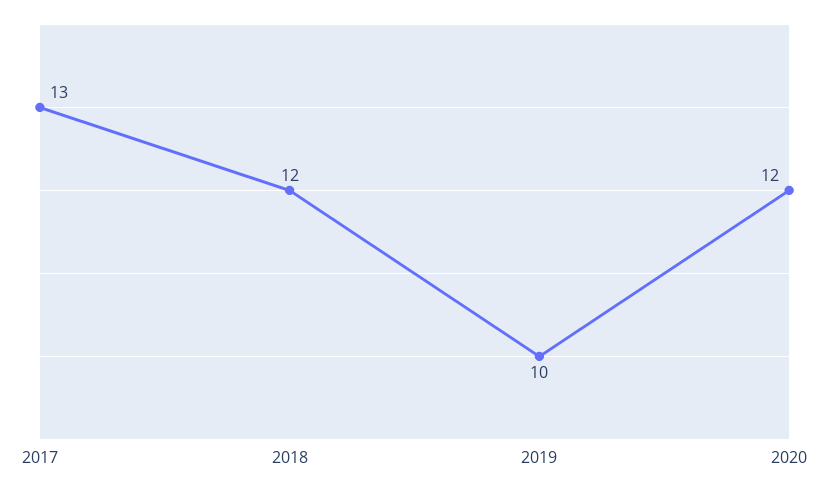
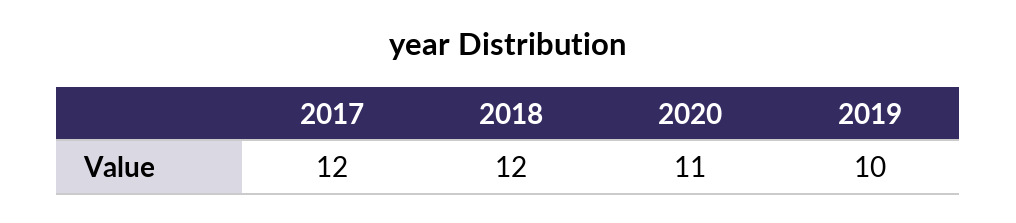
2017: 13 -> 12
2020: 12 -> 11

